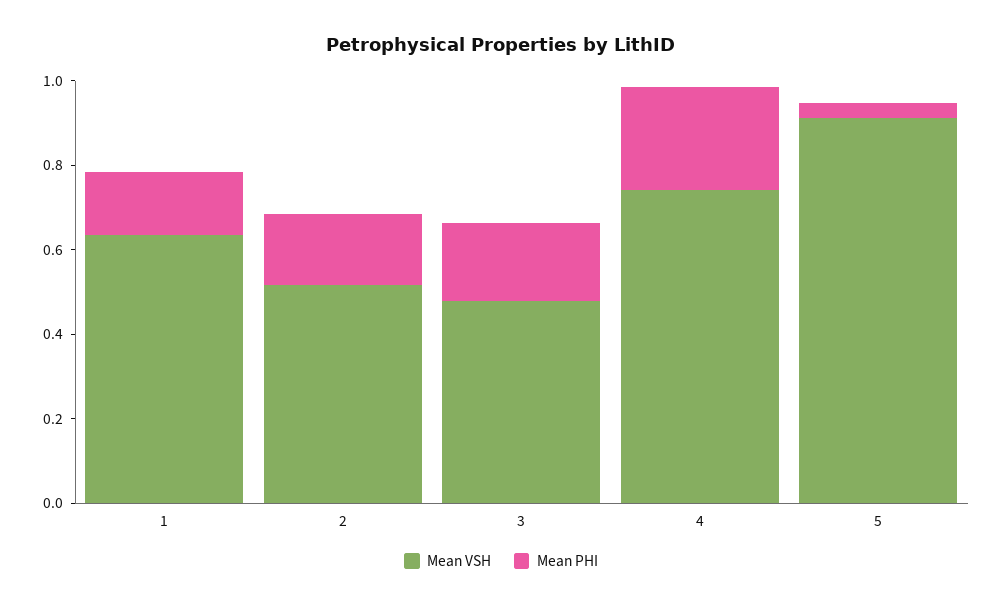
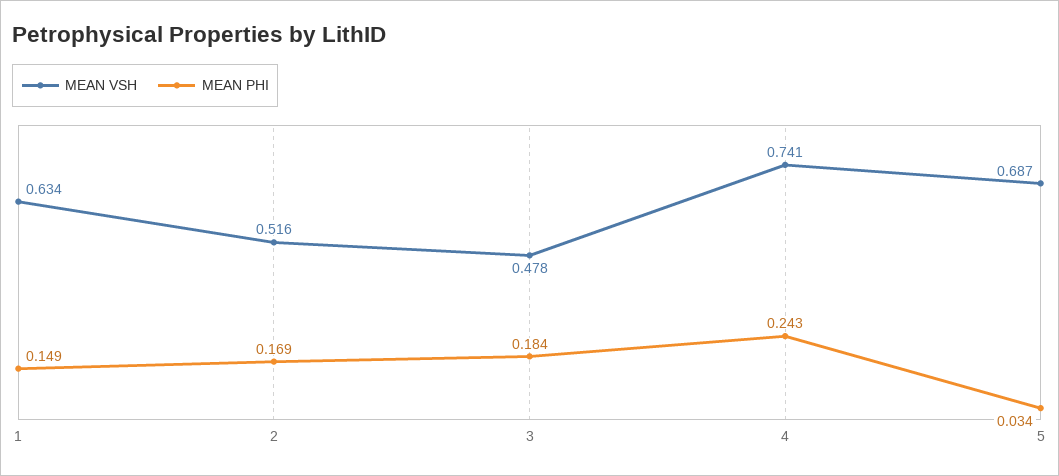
Mean VSH, 5: 0.9 -> 0.687

